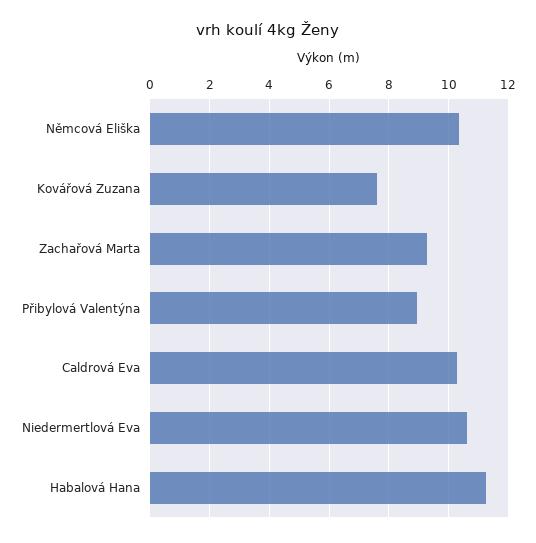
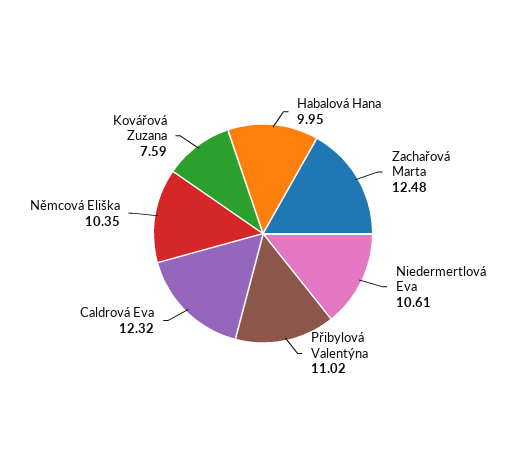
Zachařová Marta: 9.25 -> 12.48
Přibylová Valentýna: 9 -> 11.02
Caldrová Eva: 10.25 -> 12.32
Habalová Hana: 11.25 -> 9.95

